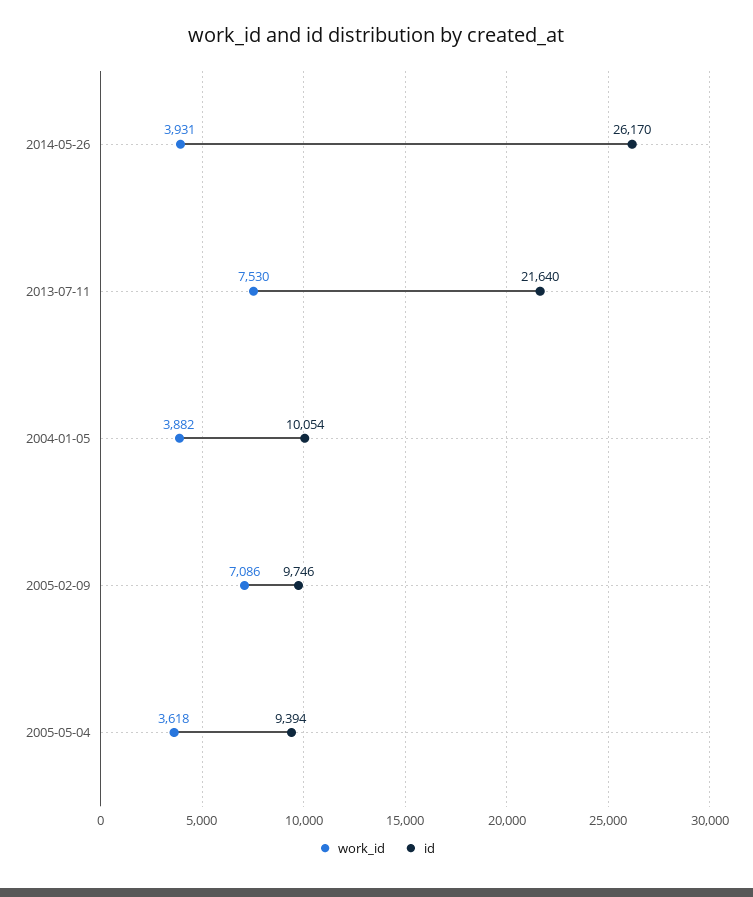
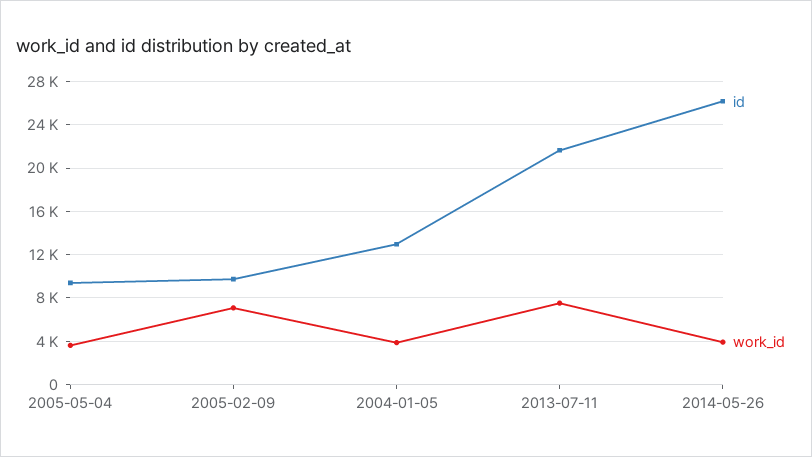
id, 2004-01-05: 10054 -> 13000

